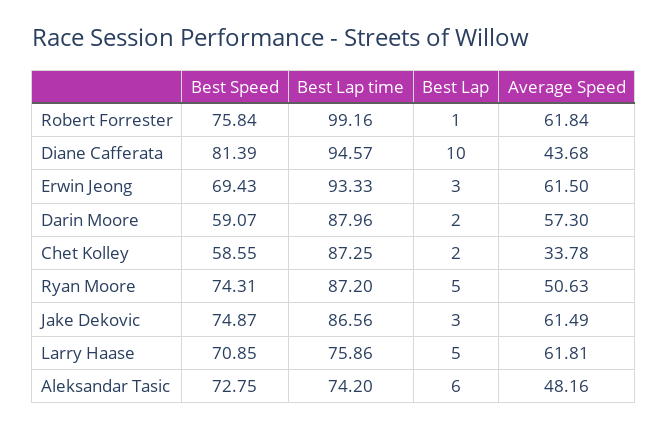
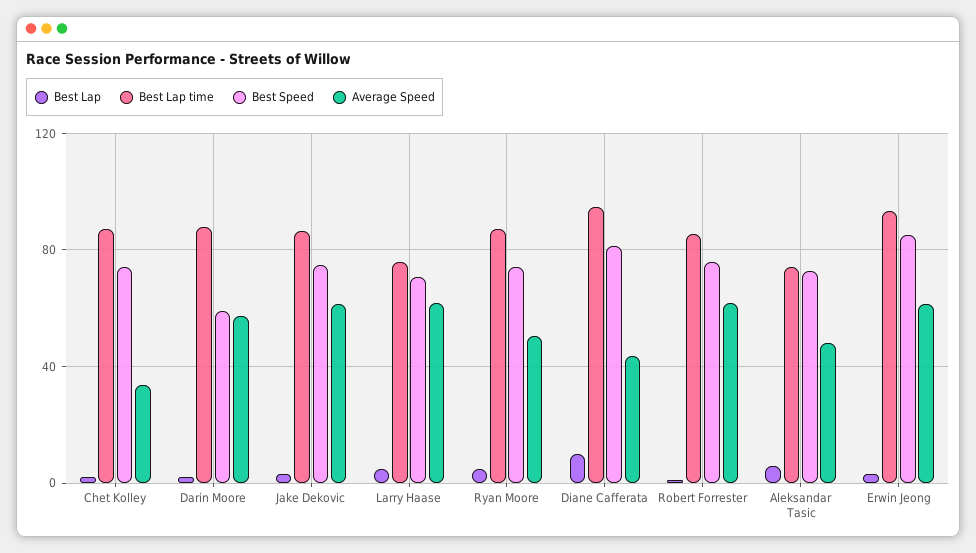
Best Lap time, Robert Forrester: 99.16 -> 85
Best Speed, Erwin Jeong: 69.43 -> 85
Best Speed, Chet Kolley: 58.55 -> 75

